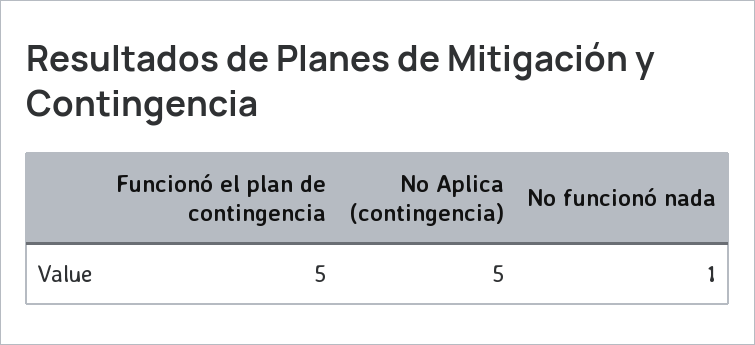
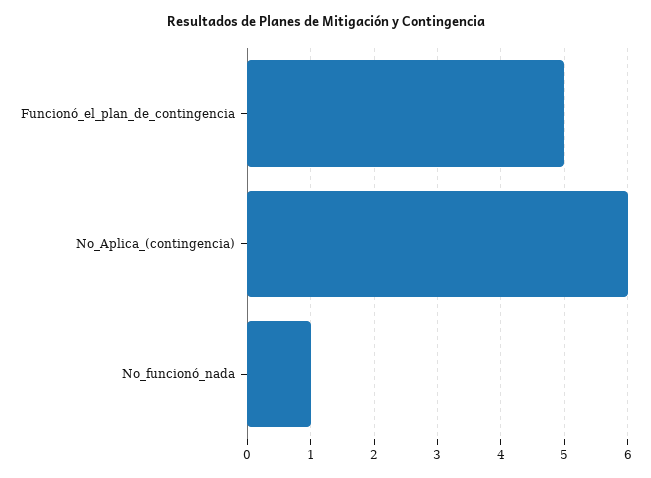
No Aplica (contingencia): 5 -> 6

